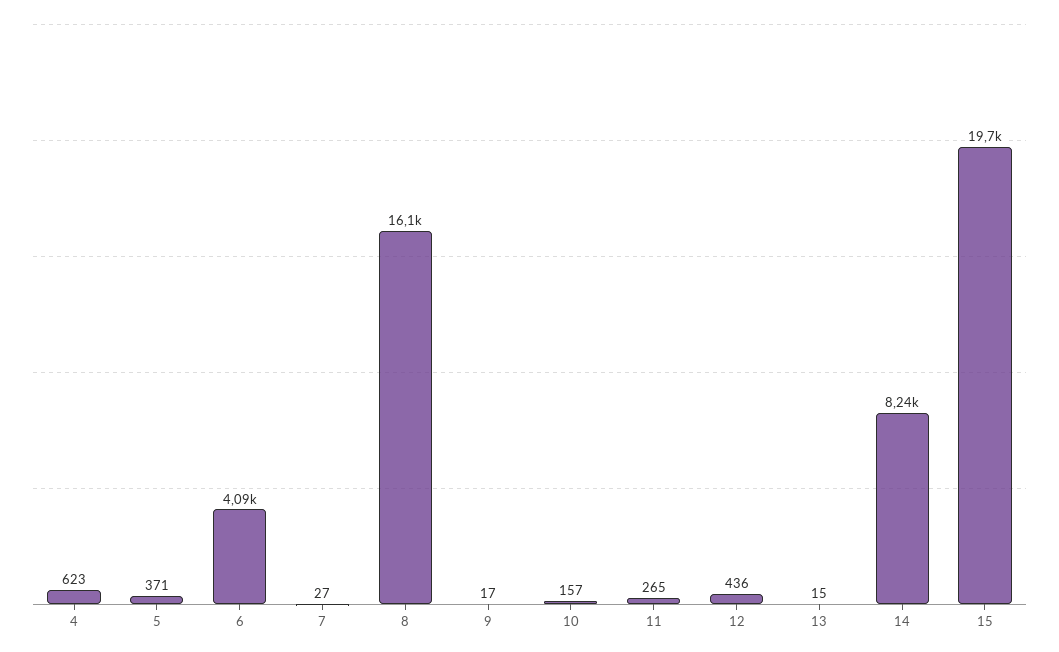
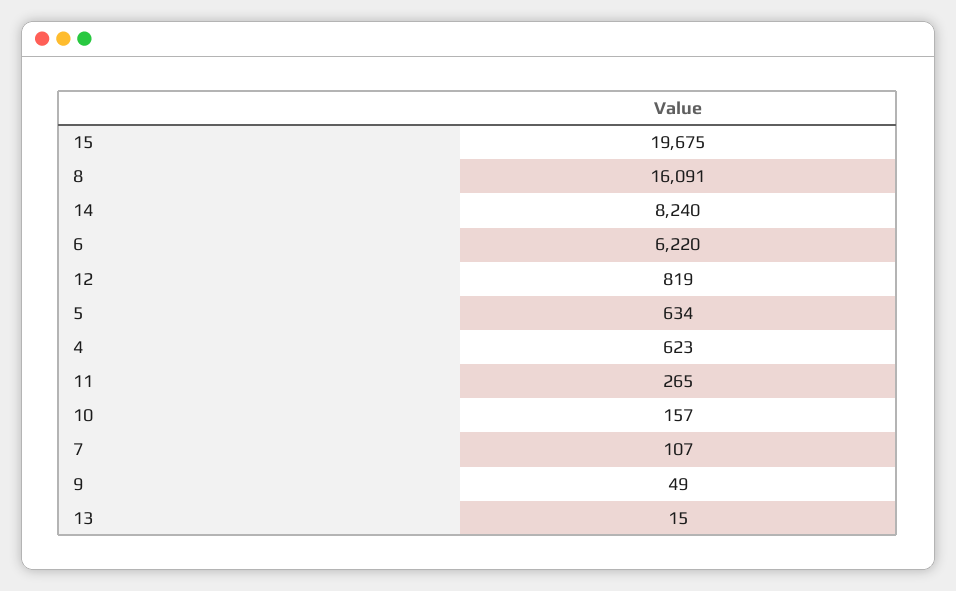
5: 371 -> 634
6: 4090 -> 6220
7: 27 -> 107
9: 17 -> 49
12: 436 -> 819

